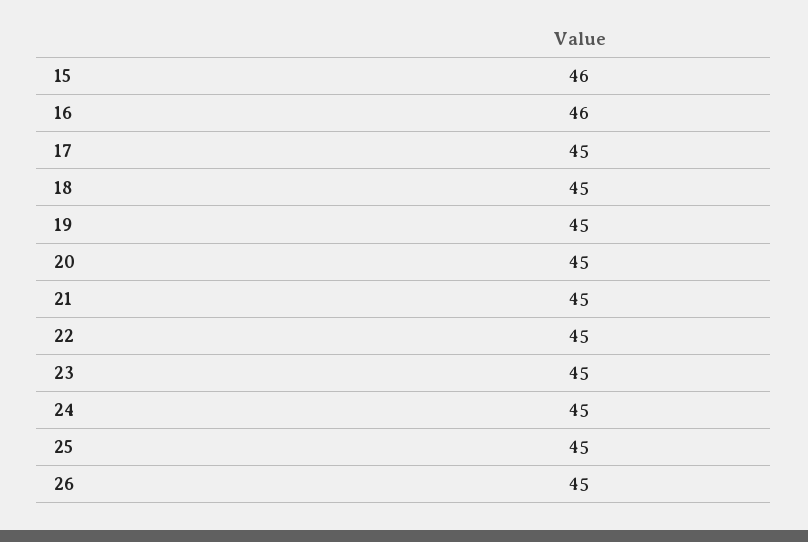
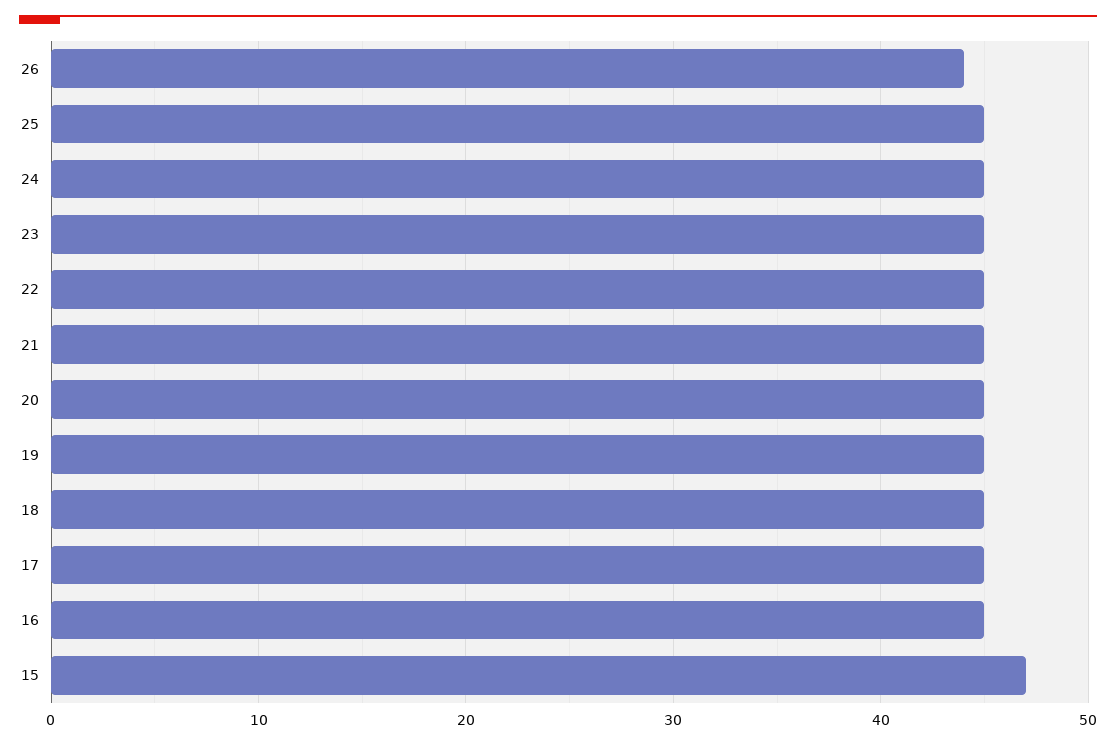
15: 46 -> 47
16: 46 -> 45
26: 45 -> 44

